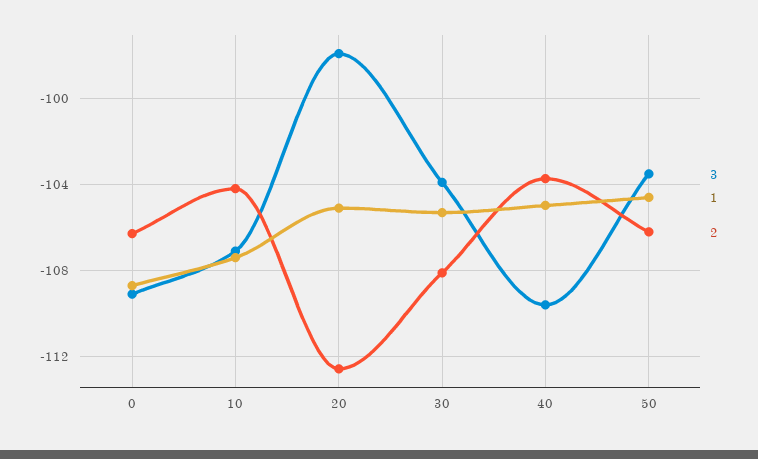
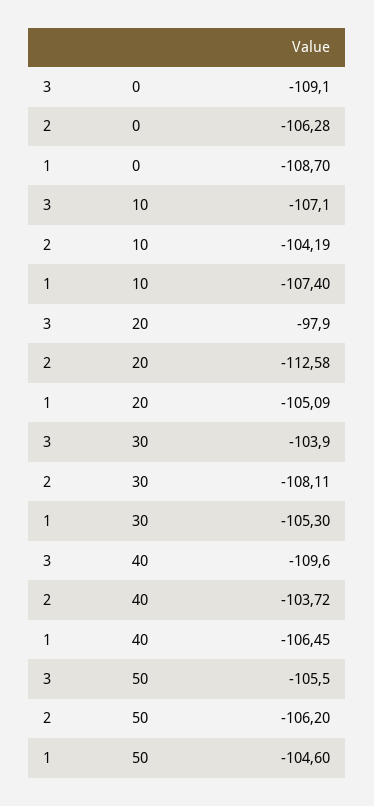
1, 40: -105 -> -106.45
3, 50: -103.5 -> -105.5

